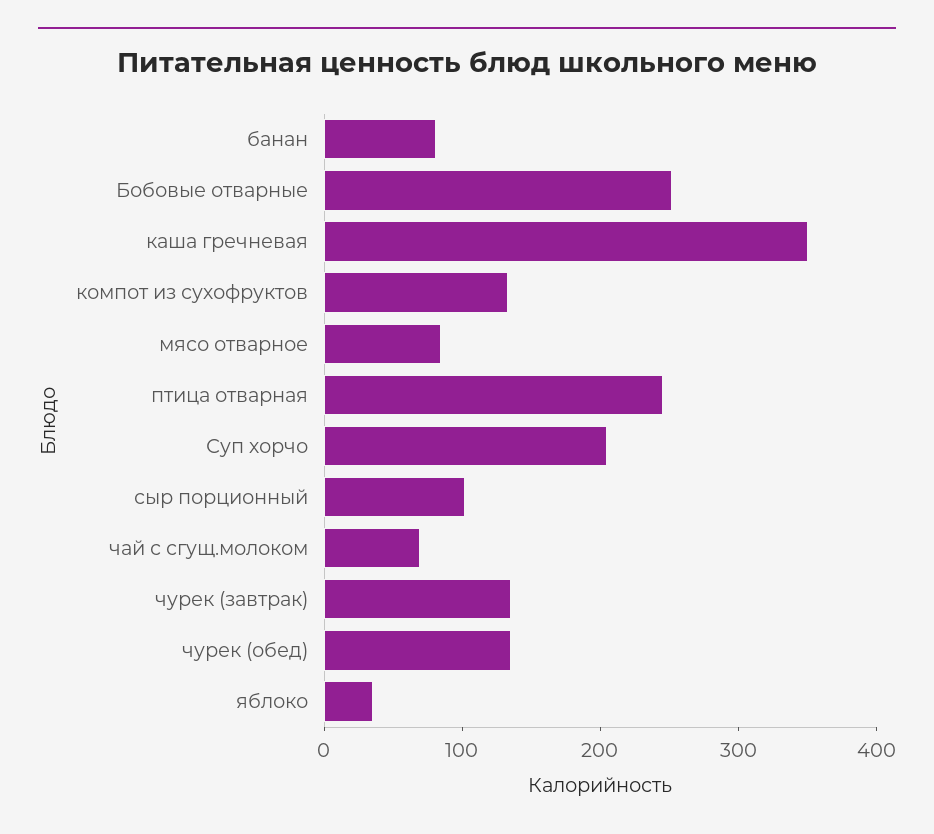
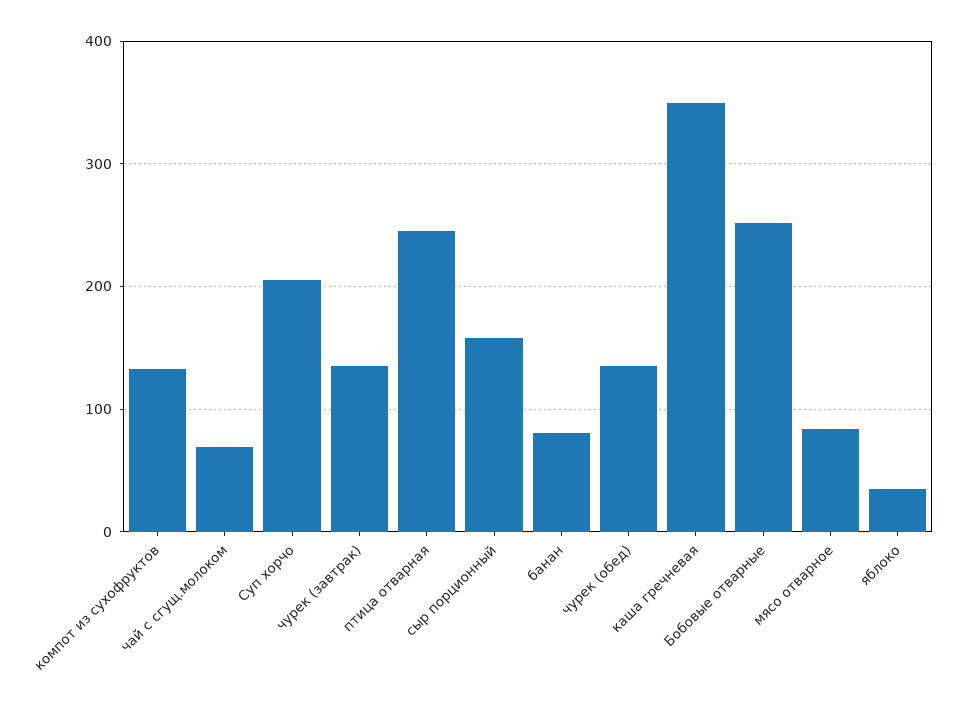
сыр порционный: 100 -> 160

